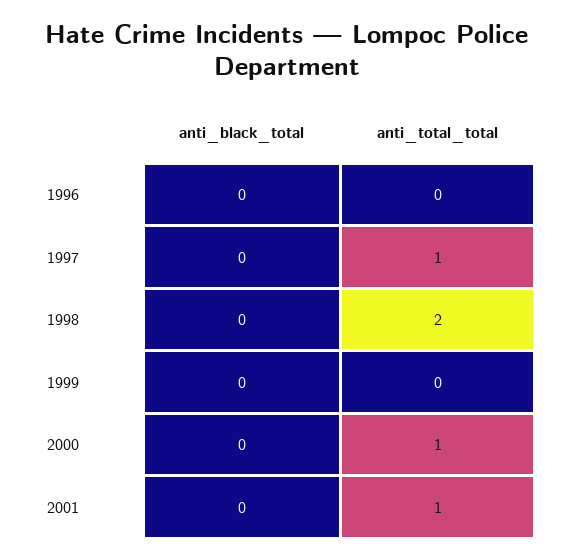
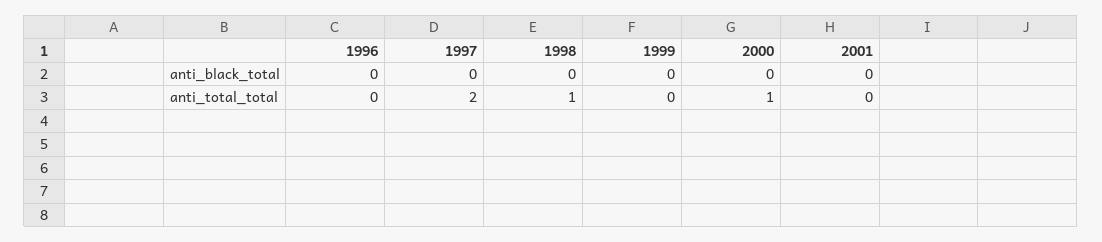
anti_total_total, 1997: 1 -> 2
anti_total_total, 1998: 2 -> 1
anti_total_total, 2001: 1 -> 0

